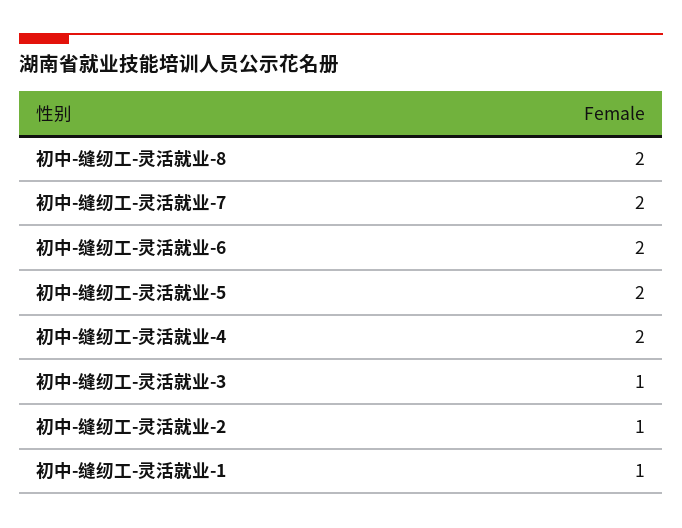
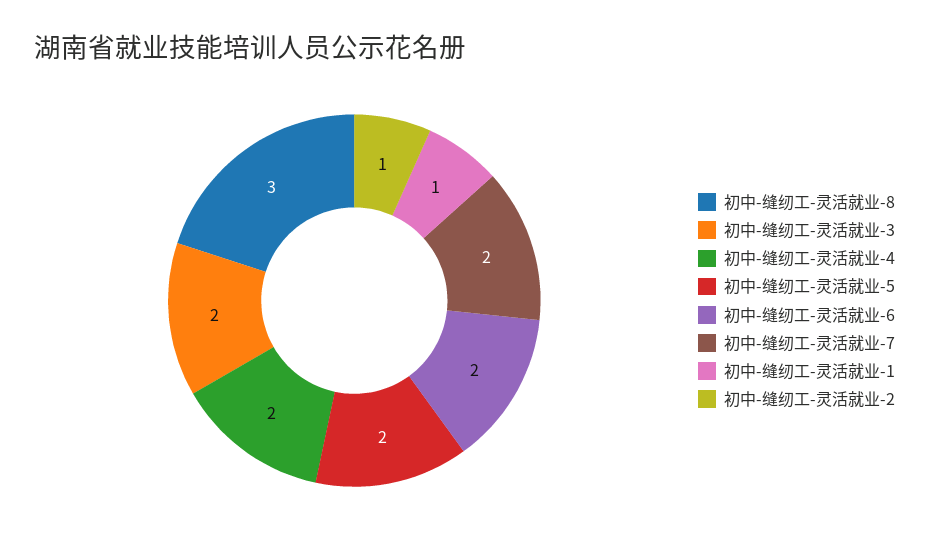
初中-缝纫工-灵活就业-8: 2 -> 3
初中-缝纫工-灵活就业-3: 1 -> 2

